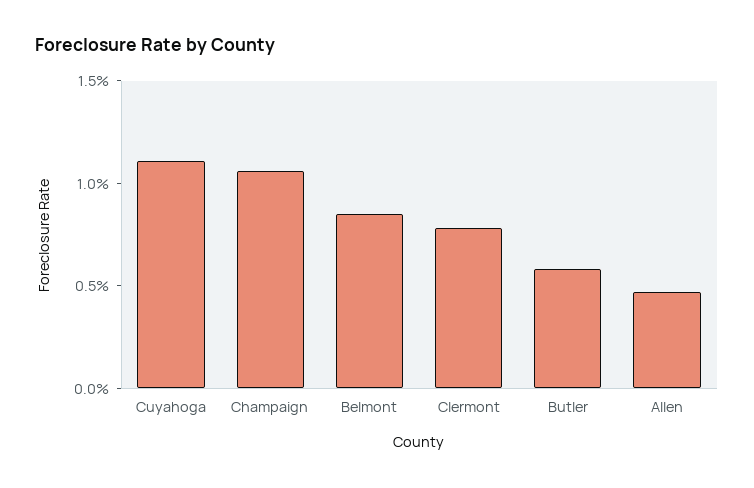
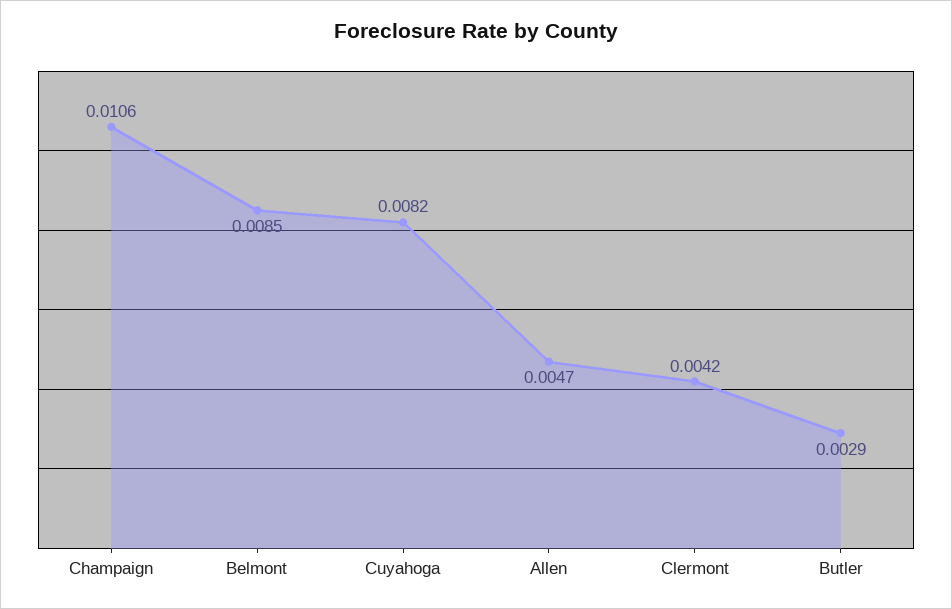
Cuyahoga: 0.011 -> 0.0082
Clermont: 0.008 -> 0.0042
Butler: 0.006 -> 0.0029

